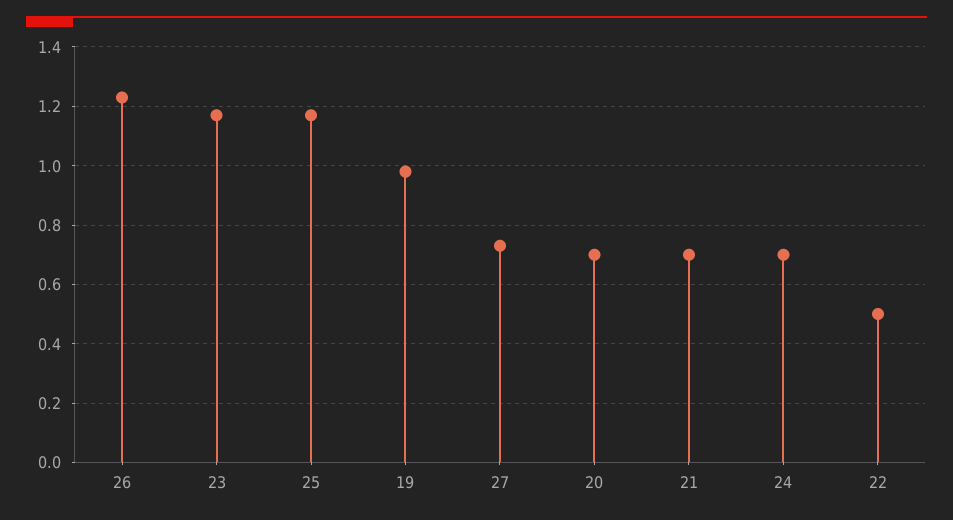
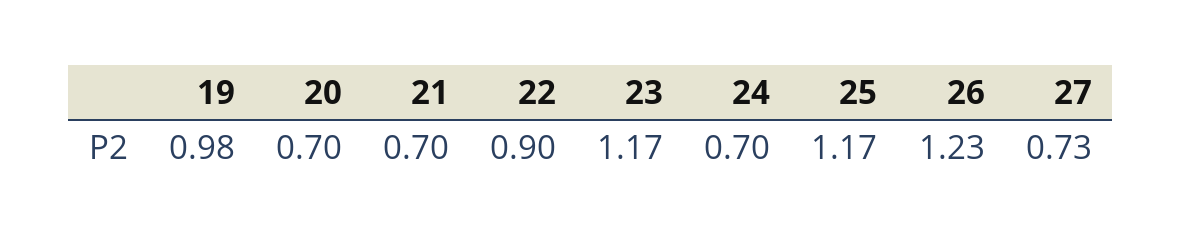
22: 0.5 -> 0.9

